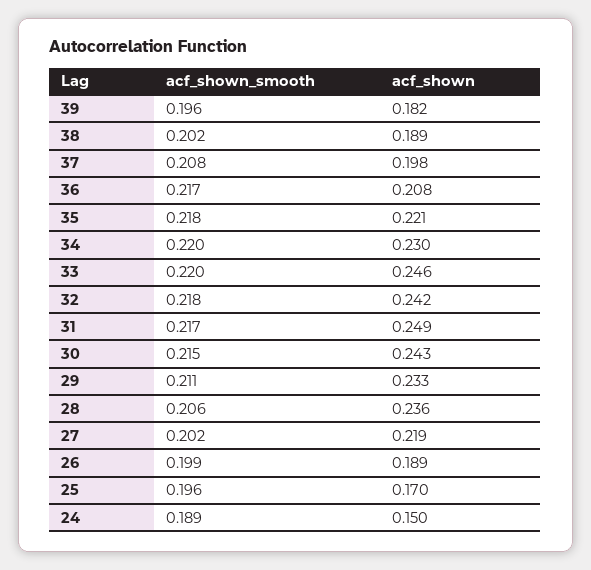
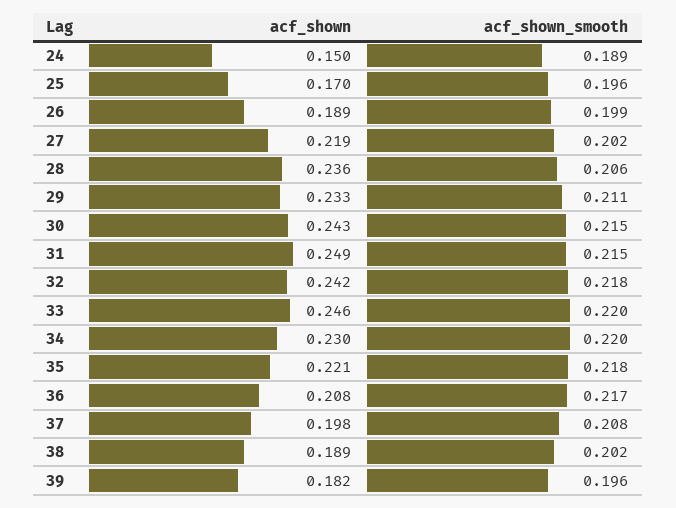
acf_shown_smooth, 31: 0.217 -> 0.215

